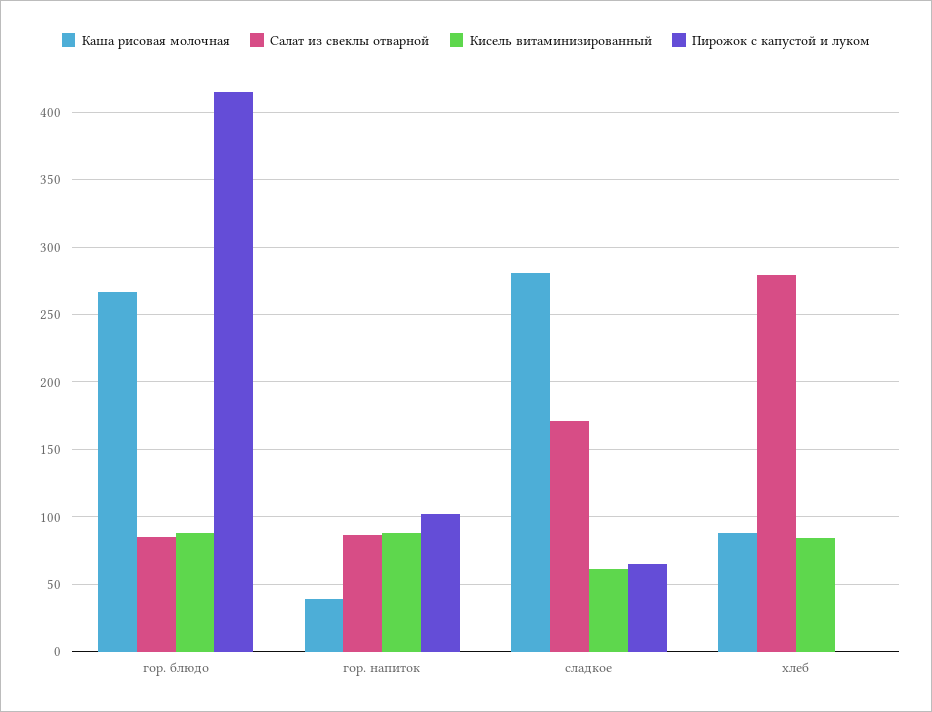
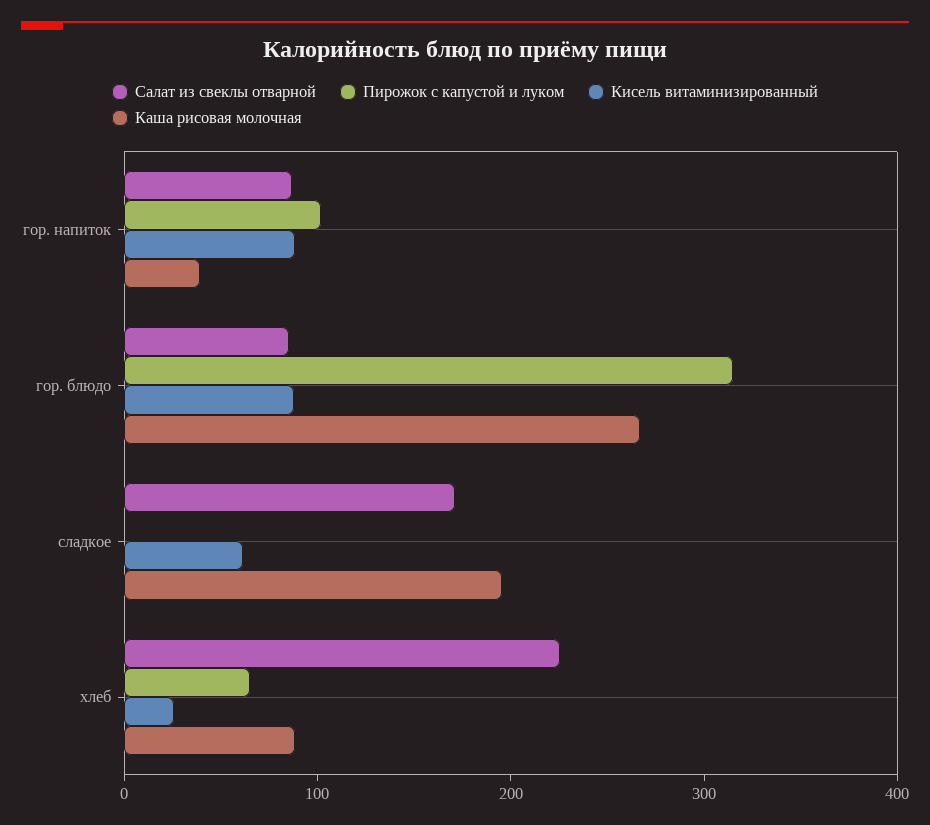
Пирожок с капустой и луком, гор. блюдо: 415 -> 320
Каша рисовая молочная, сладкое: 280 -> 200
Пирожок с капустой и луком, сладкое: 65 -> 0
Салат из свеклы отварной, хлеб: 280 -> 220
Кисель витаминизированный, хлеб: 85 -> 20
Пирожок с капустой и луком, хлеб: 0 -> 60

